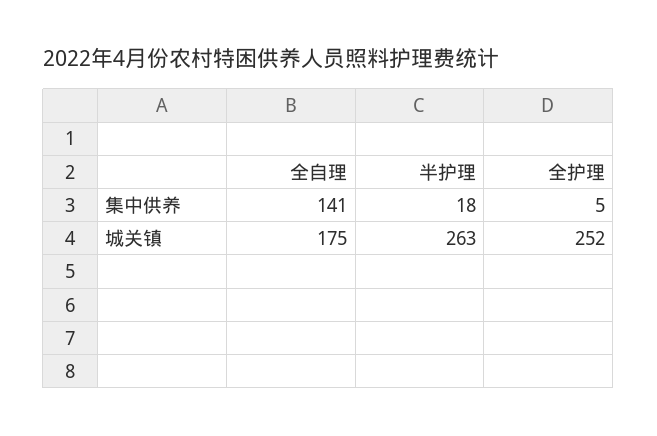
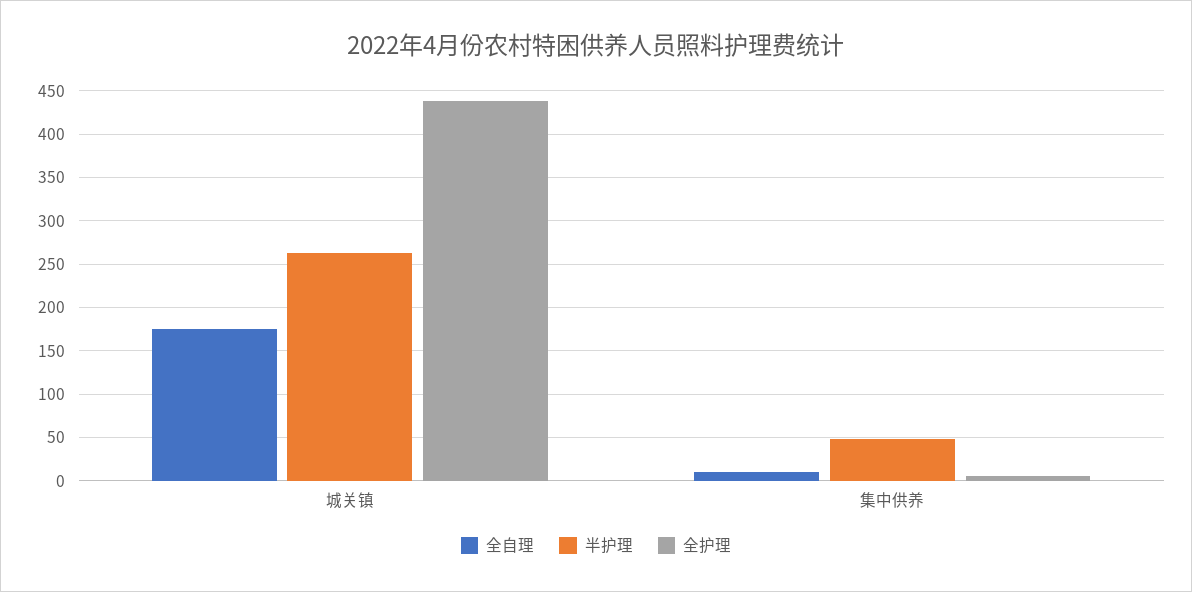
全自理, 集中供养: 141 -> 10
半护理, 集中供养: 18 -> 50
全护理, 城关镇: 252 -> 440

